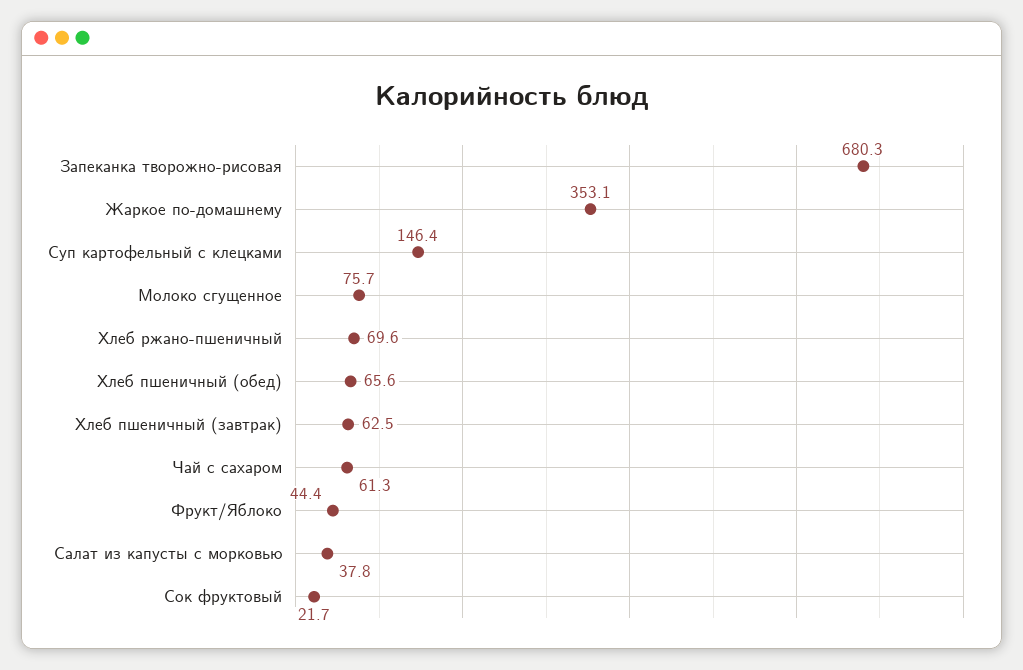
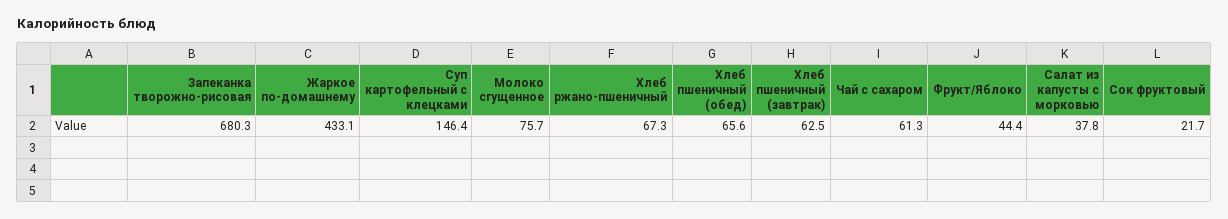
Жаркое по-домашнему: 353.1 -> 433.1
Хлеб ржано-пшеничный: 69.6 -> 67.3

